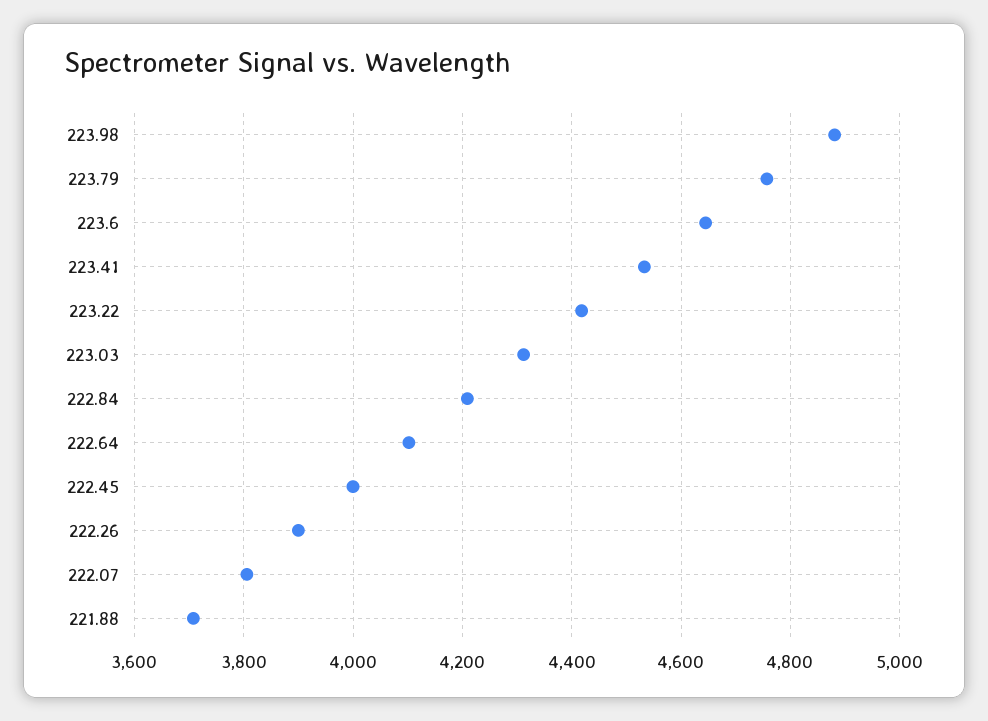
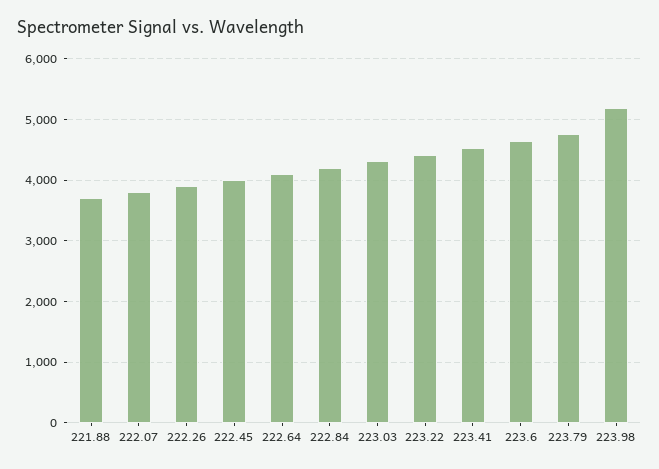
223.98: 4880 -> 5200

